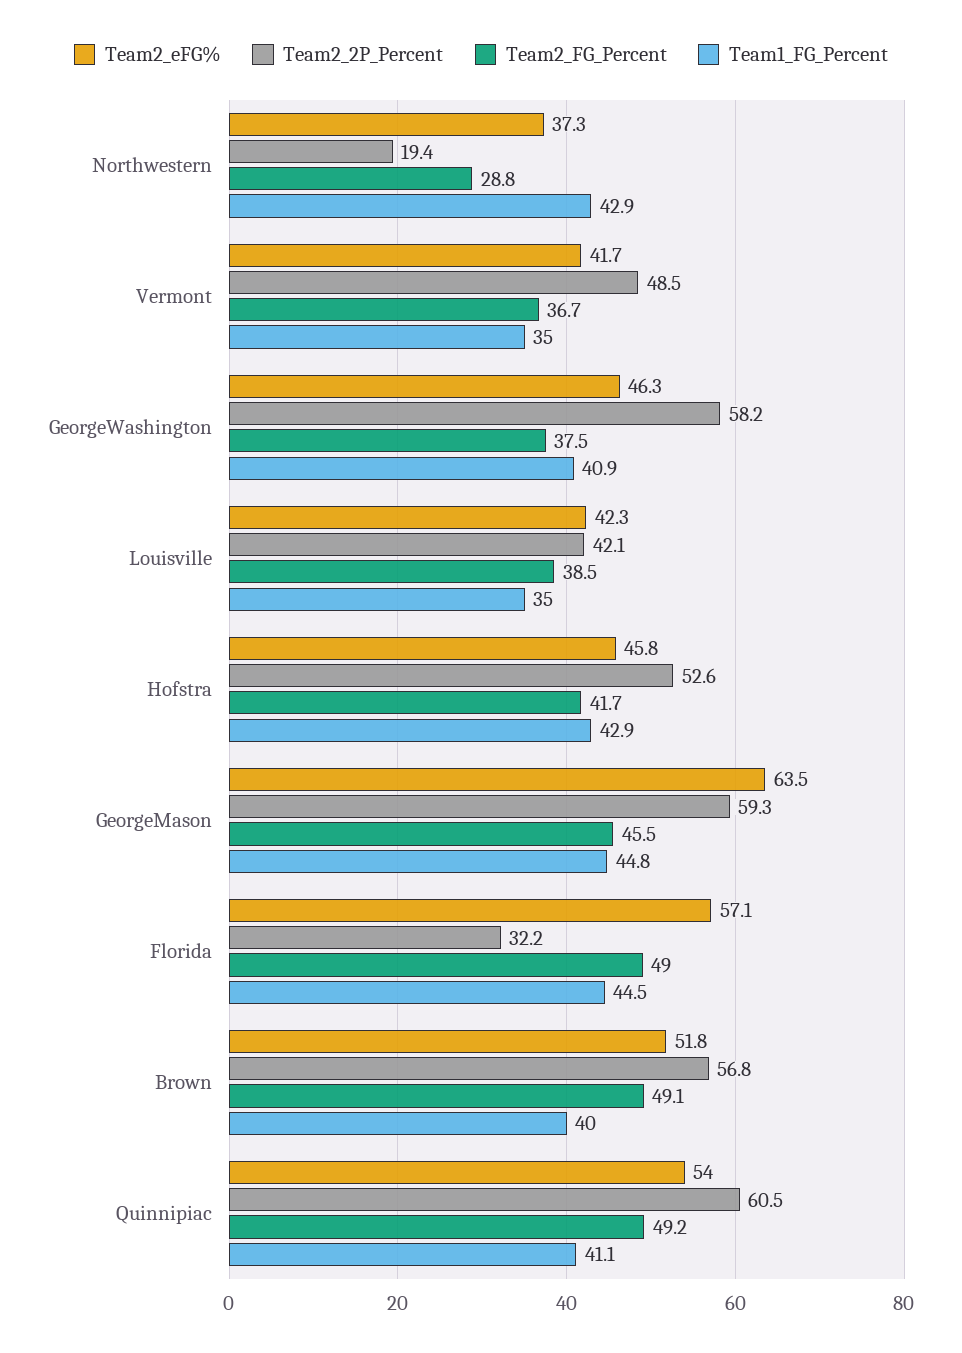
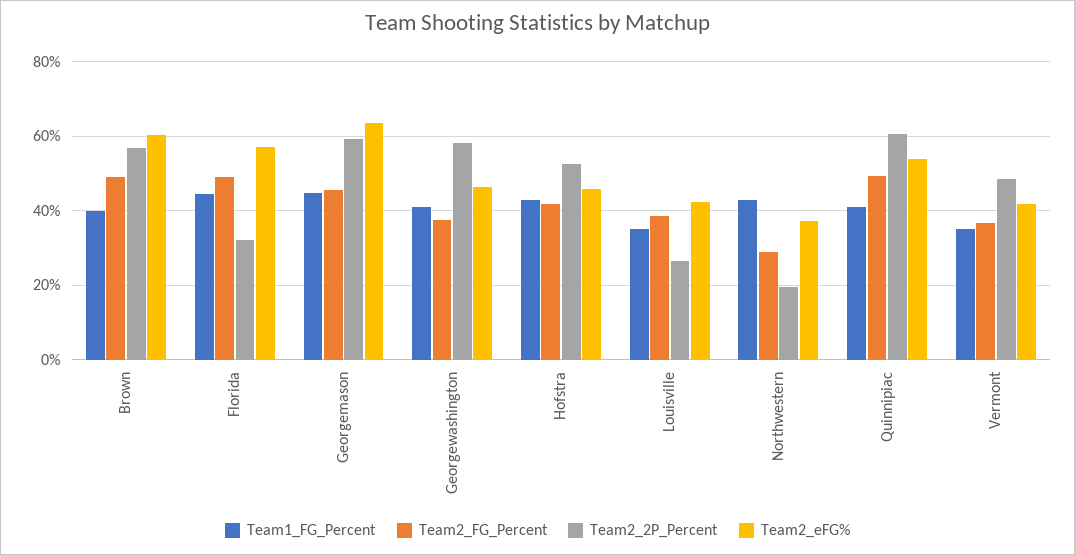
Team2_2P_Percent, Louisville: 42.1 -> 26
Team2_eFG%, Brown: 51.8 -> 60

